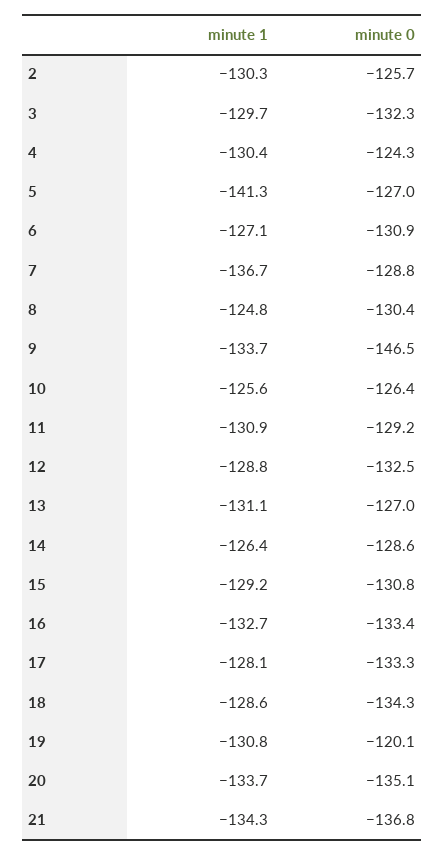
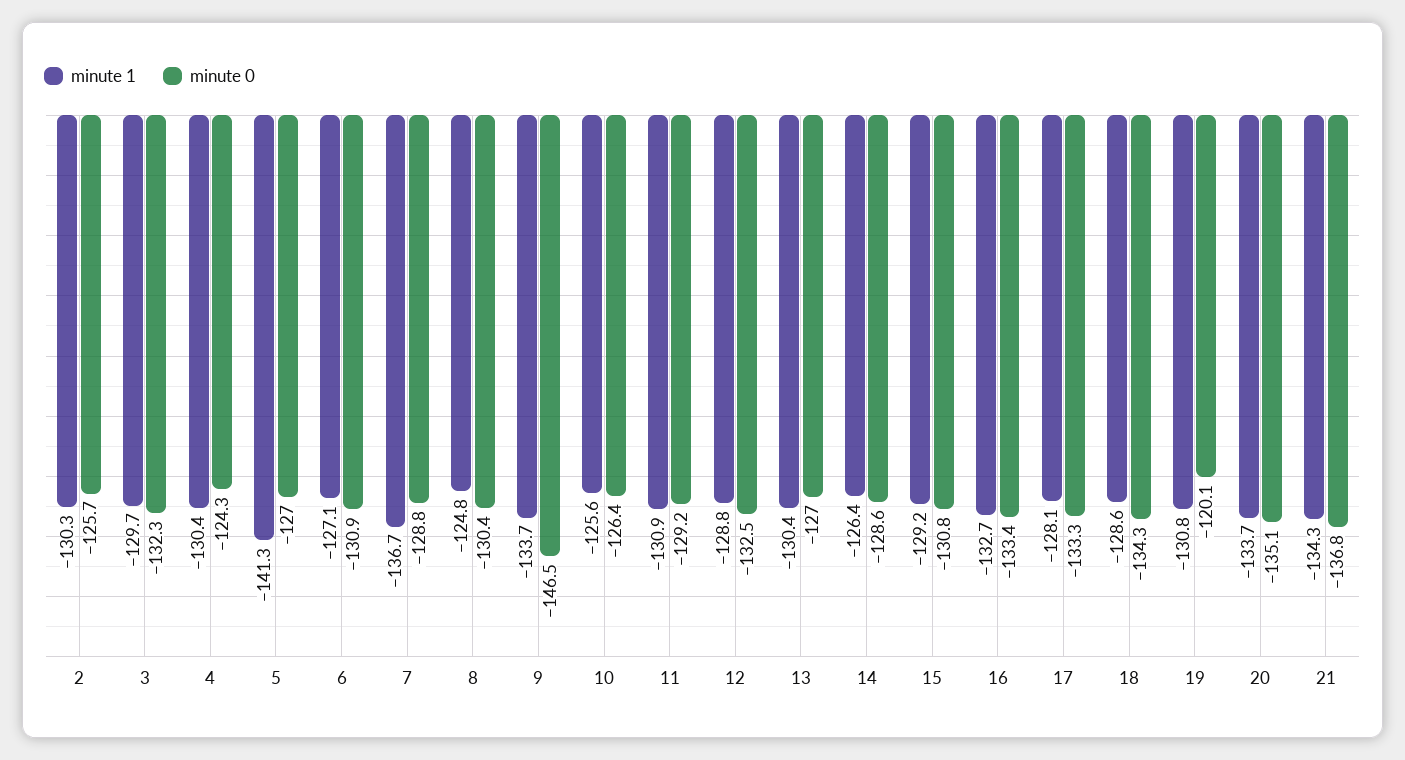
minute 1, 13: -131.1 -> -130.4

